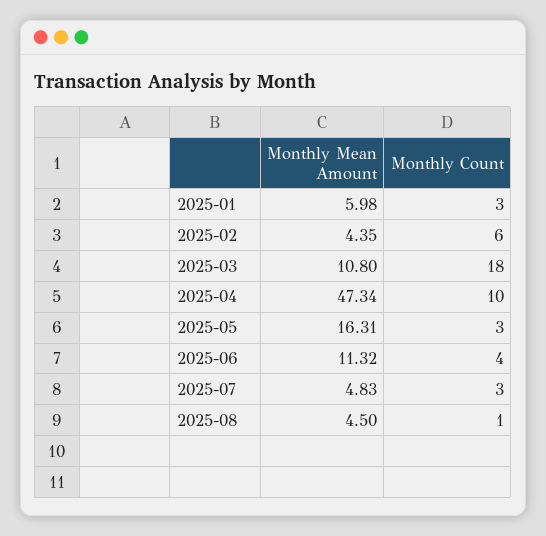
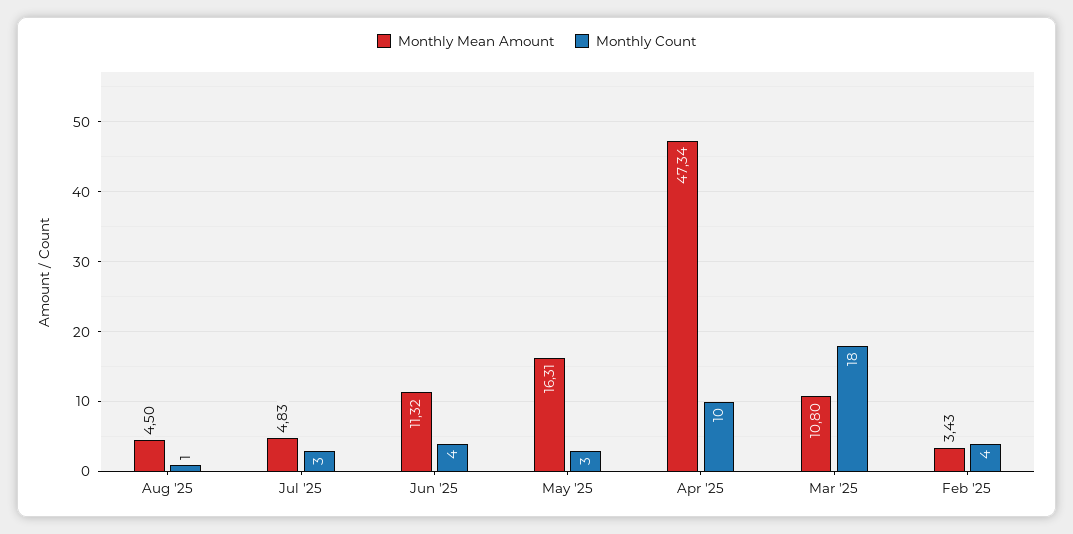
Monthly Mean Amount, 2025-01: 5.98 -> none
Monthly Count, 2025-01: 3 -> none
Monthly Mean Amount, 2025-02: 4.35 -> 3.43
Monthly Count, 2025-02: 6 -> 4

